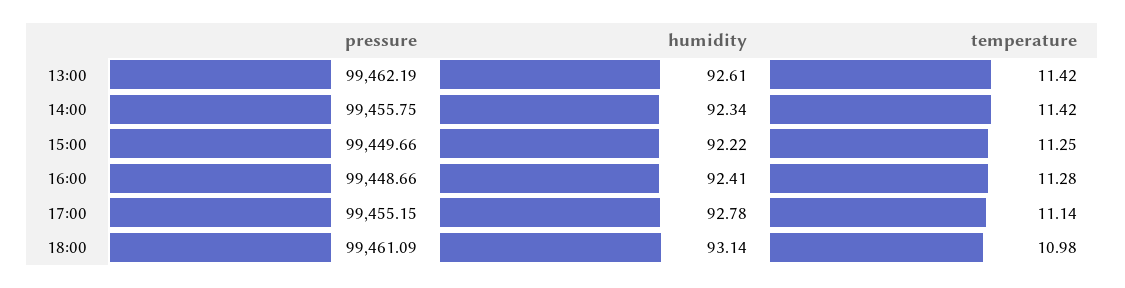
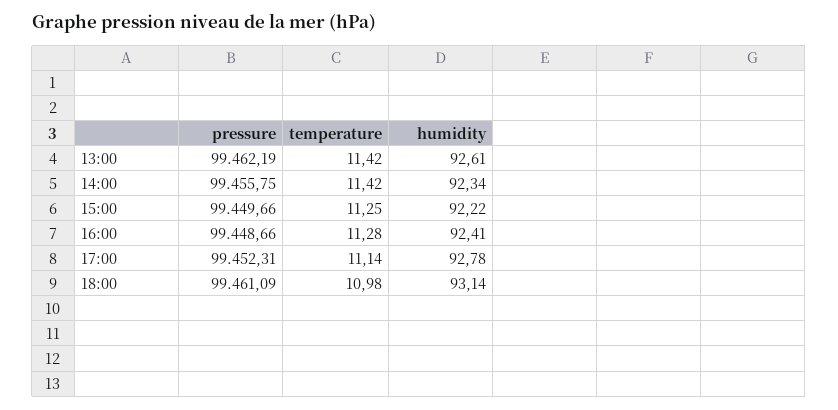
pressure, 17:00: 99455.15 -> 99452.31

